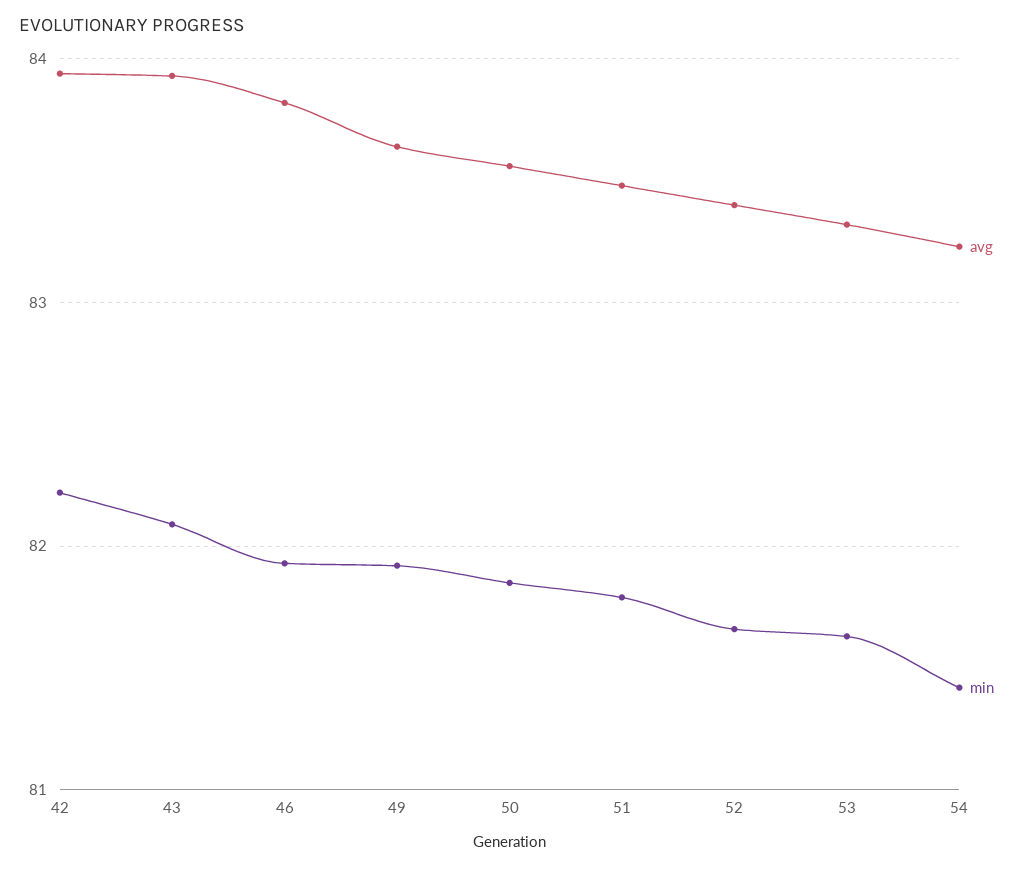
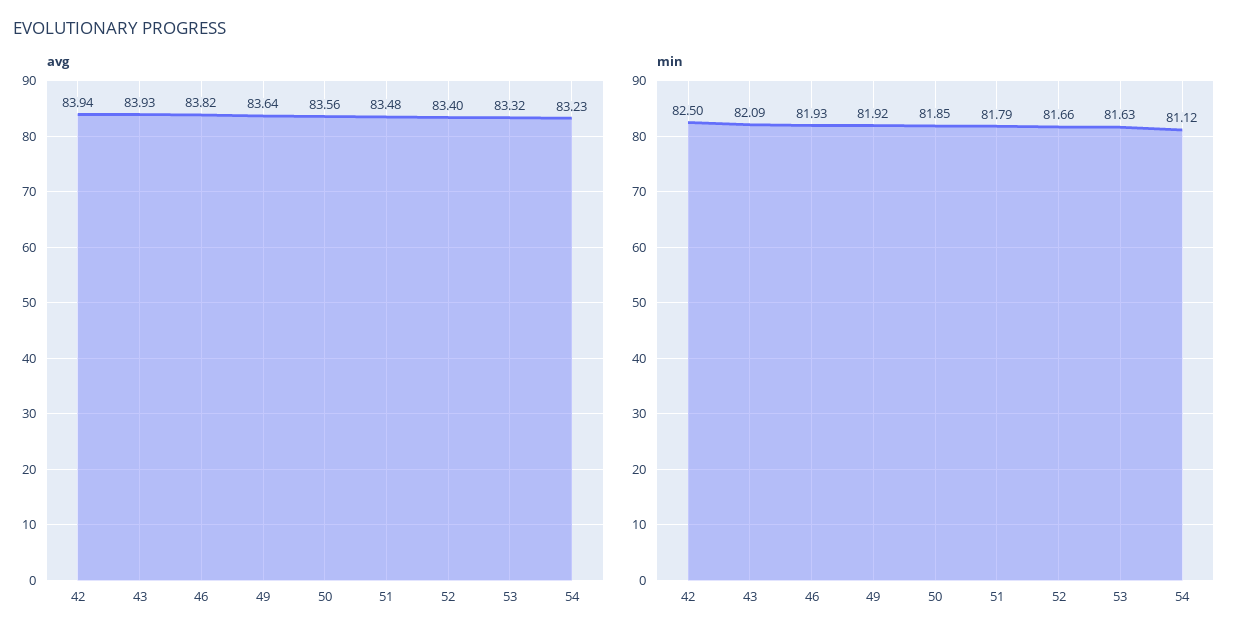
min, 42: 82.2 -> 82.5
min, 54: 81.4 -> 81.12

